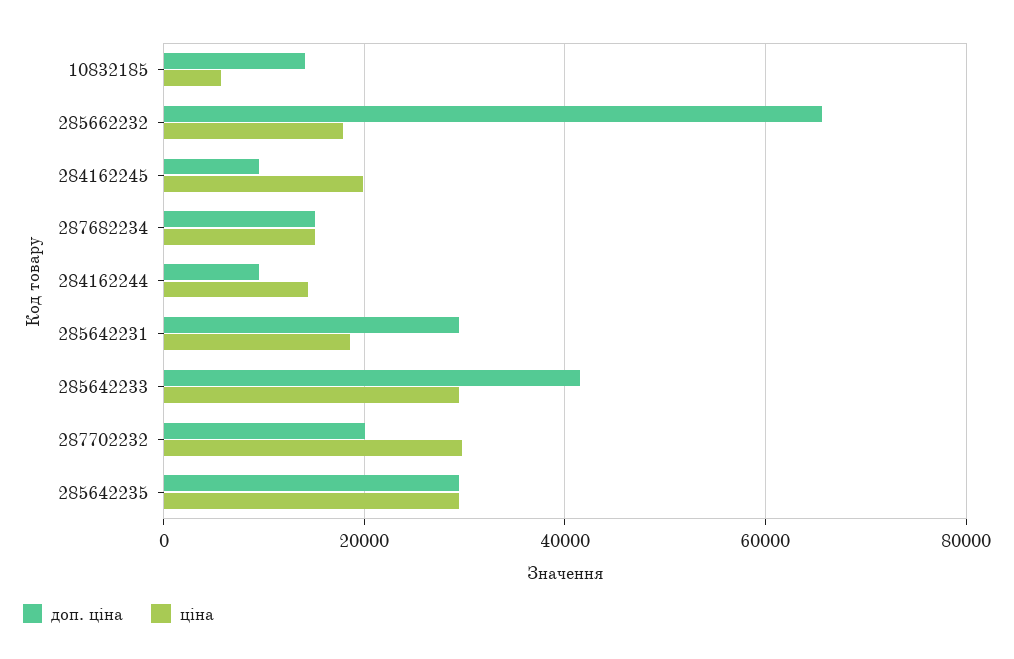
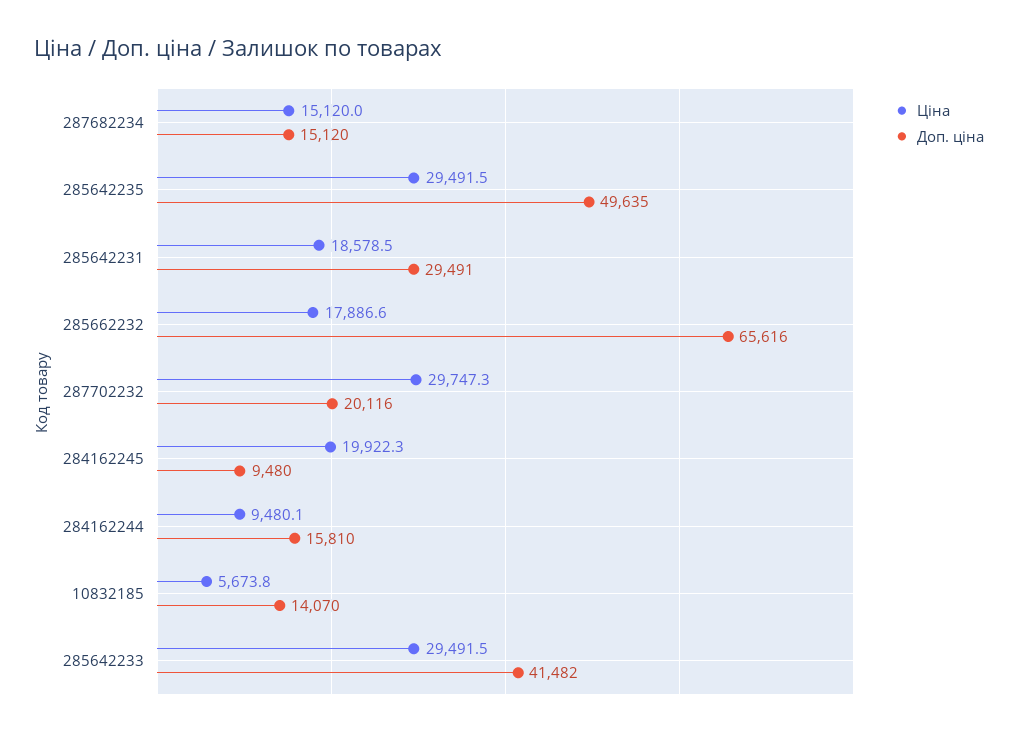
доп. ціна, 284162244: 10000 -> 15810
ціна, 284162244: 14000 -> 9480.1
доп. ціна, 285642235: 30000 -> 49635

